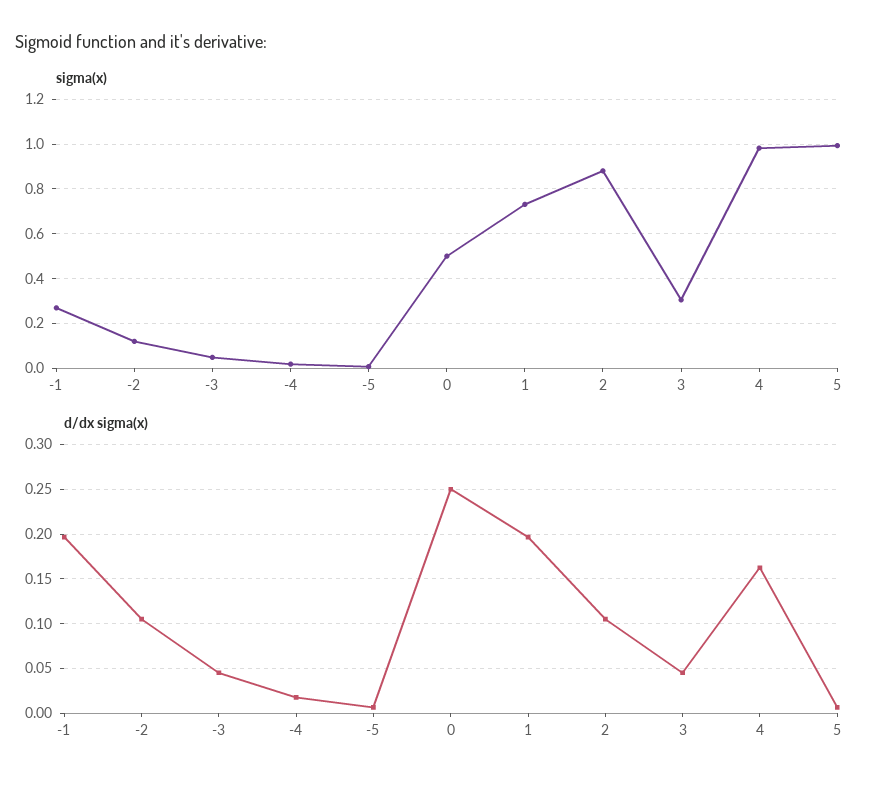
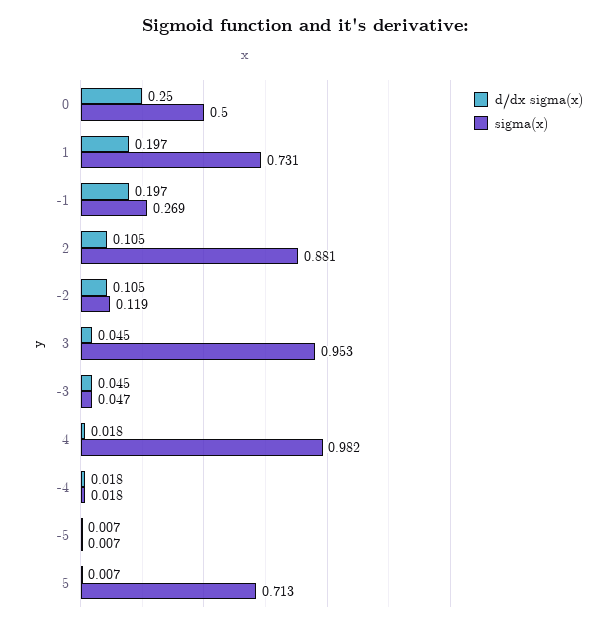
sigma(x), 3: 0.3 -> 0.953
sigma(x), 5: 1 -> 0.713
d/dx sigma(x), 4: 0.16 -> 0.018

